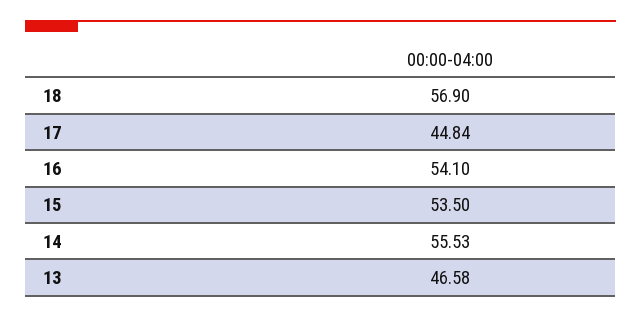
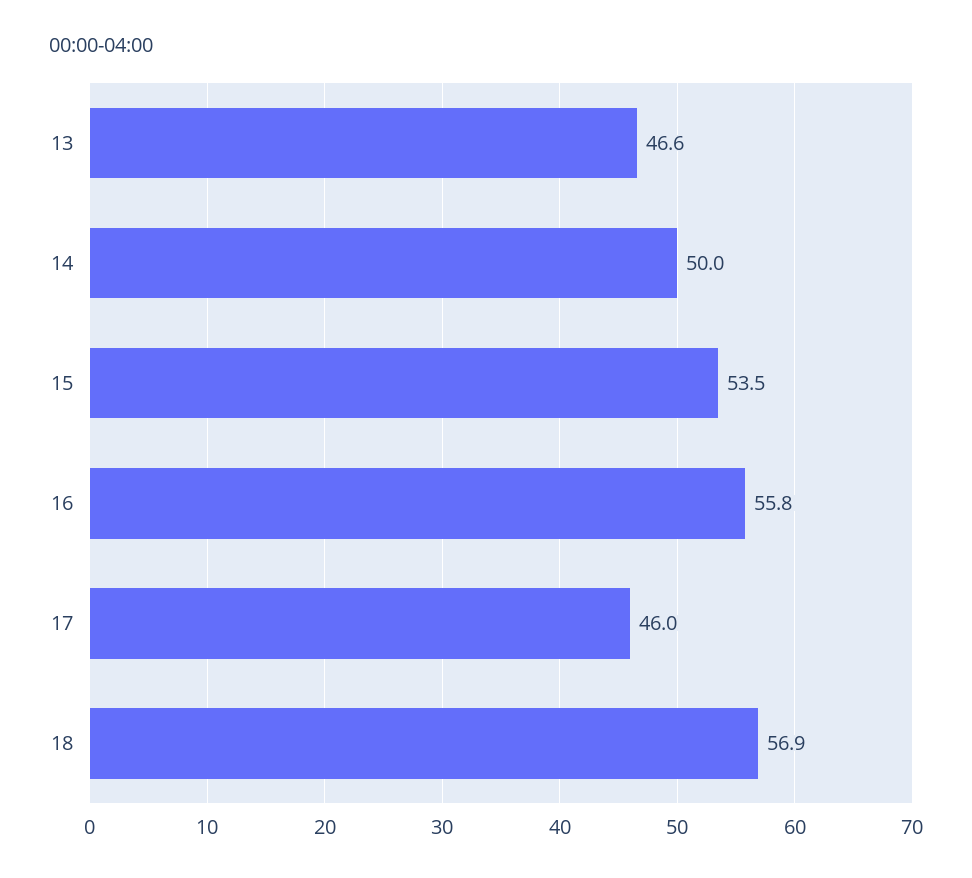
17: 44.84 -> 46
16: 54.1 -> 55.8
14: 55.53 -> 50

